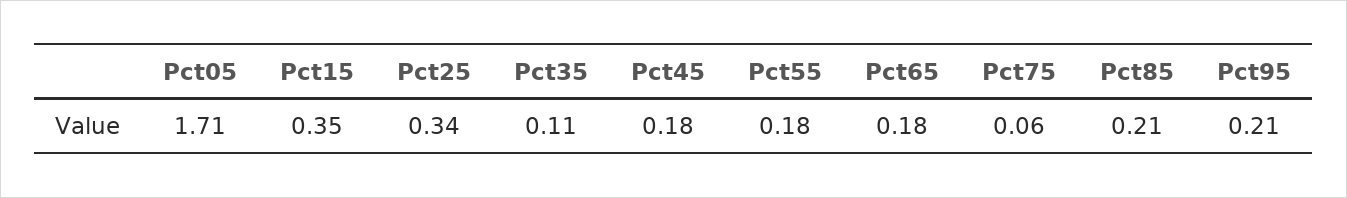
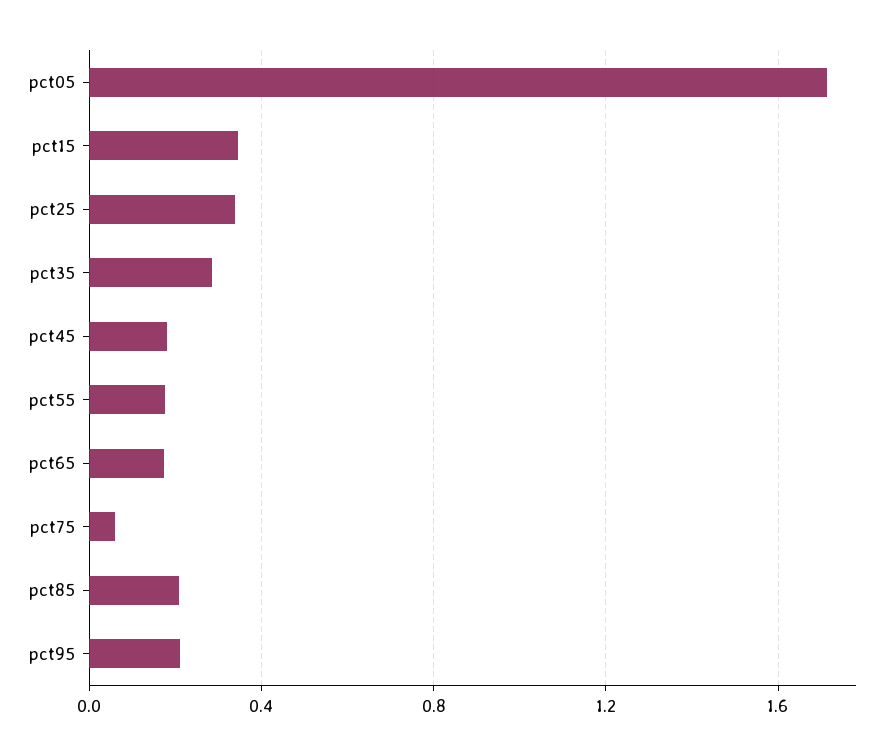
Pct35: 0.11 -> 0.3

